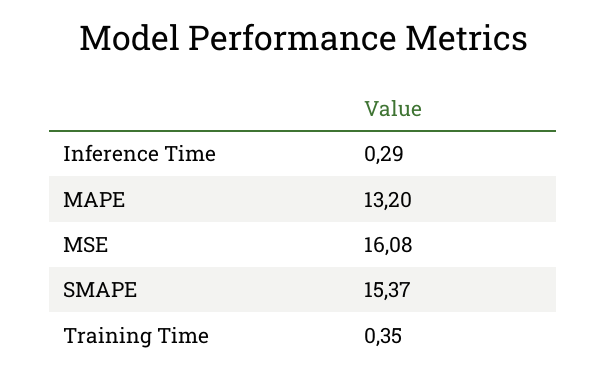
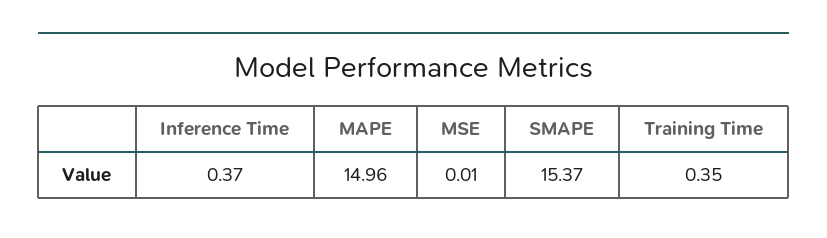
Inference Time: 0.29 -> 0.37
MAPE: 13.2 -> 14.96
MSE: 16.08 -> 0.01

